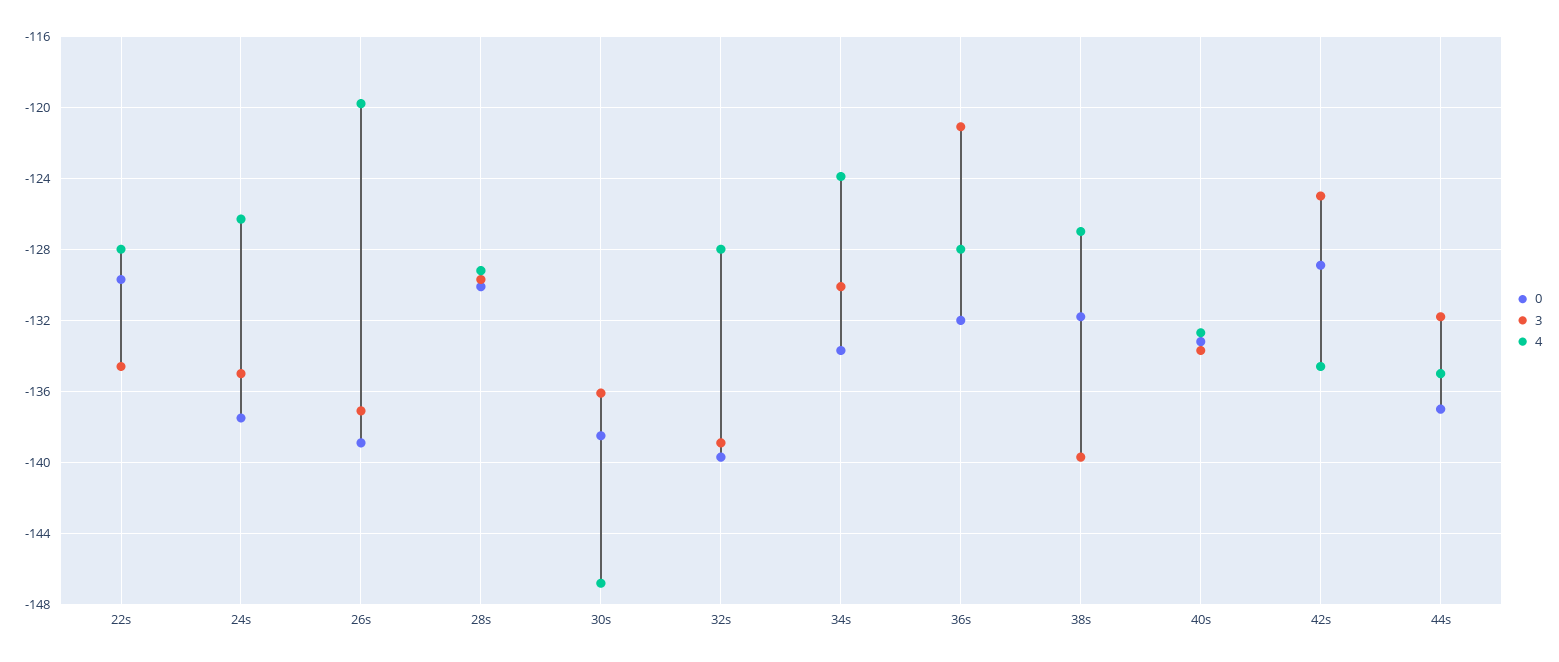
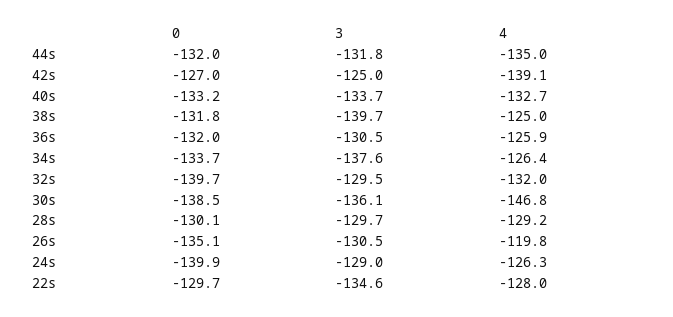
0, 24s: -137.5 -> -139.9
3, 24s: -135 -> -129
0, 26s: -139 -> -135.1
3, 26s: -137 -> -130.5
3, 32s: -139 -> -129.5
4, 32s: -128 -> -132
3, 34s: -130 -> -137.6
4, 34s: -124 -> -126.4
3, 36s: -121 -> -130.5
4, 36s: -128 -> -125.9
4, 38s: -127 -> -125
0, 42s: -129 -> -127
4, 42s: -134.5 -> -139.1
0, 44s: -137 -> -132

